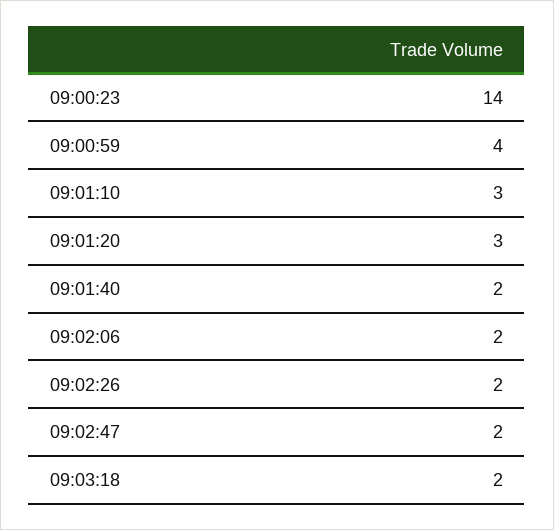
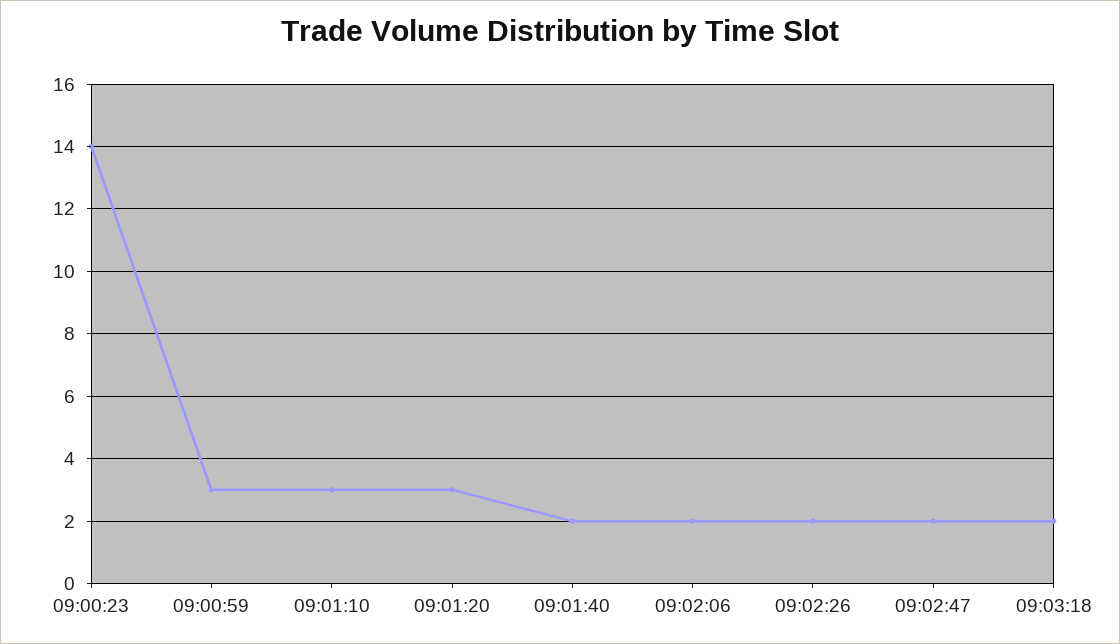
09:00:59: 4 -> 3

